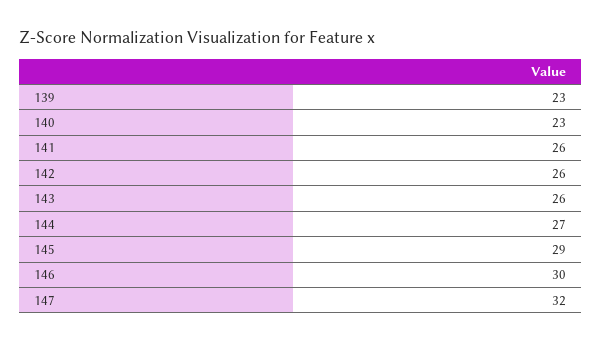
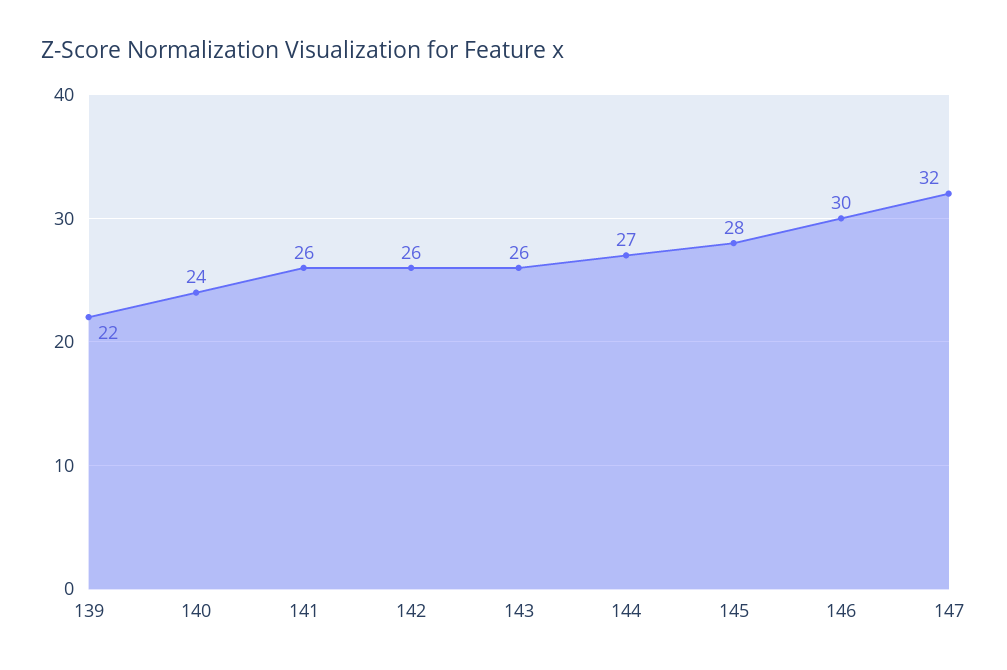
139: 23 -> 22
140: 23 -> 24
145: 29 -> 28

